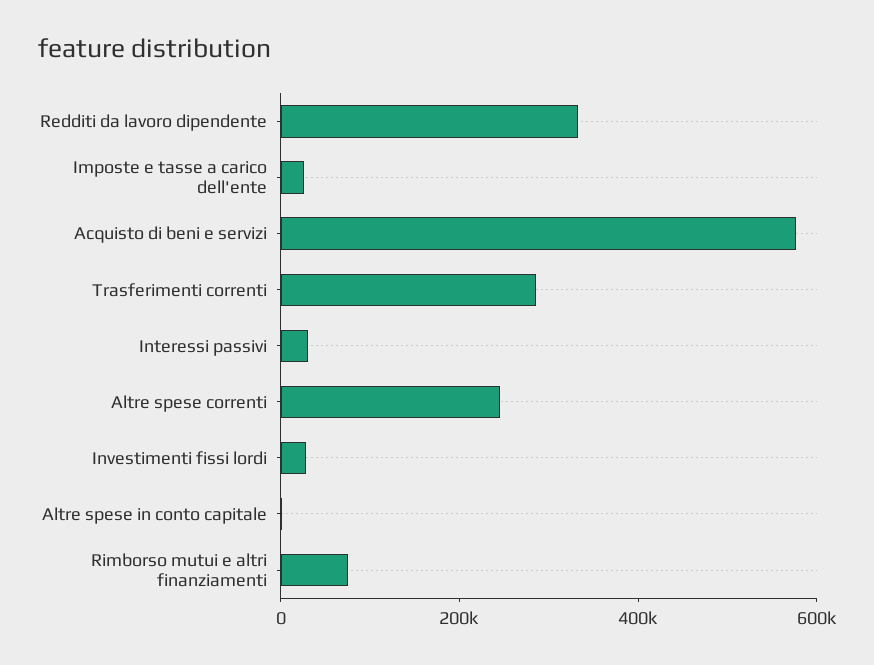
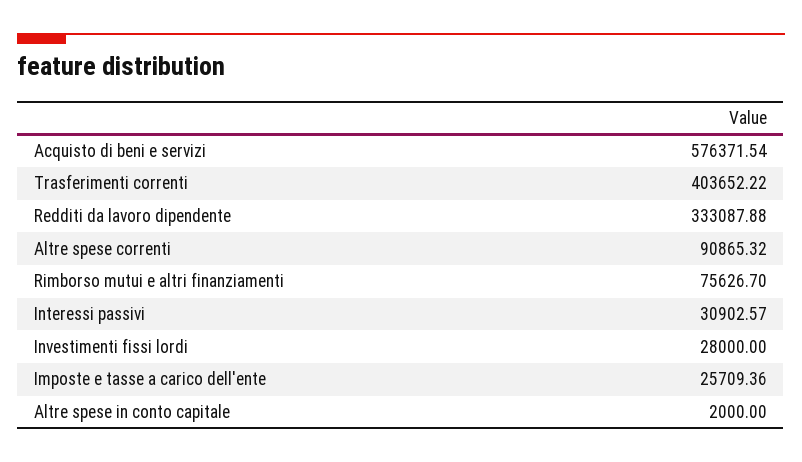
Trasferimenti correnti: 300000 -> 403652.22
Altre spese correnti: 250000 -> 90865.32

